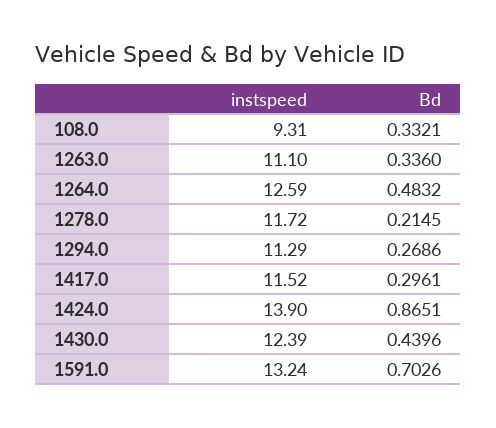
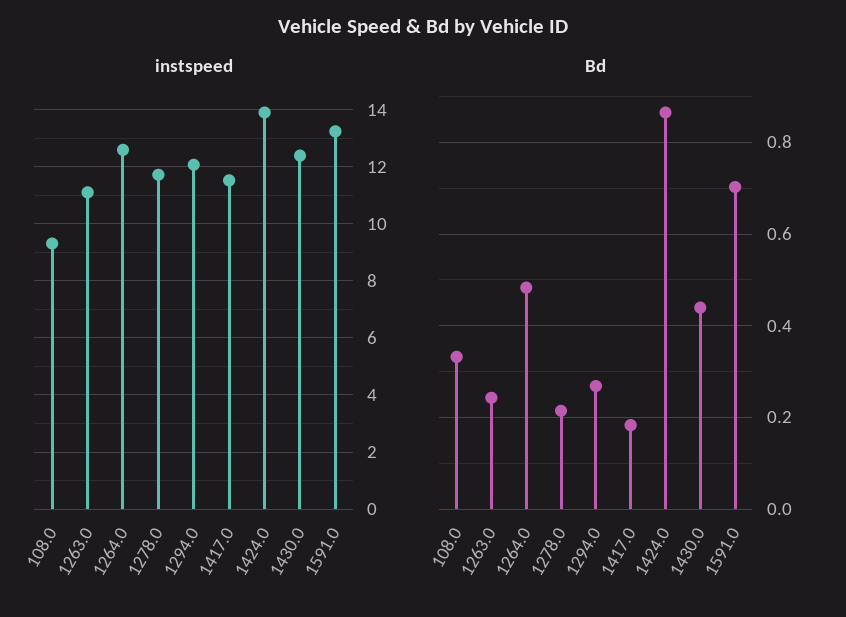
Bd, 1263.0: 0.336 -> 0.24
instspeed, 1294.0: 11.29 -> 12
Bd, 1417.0: 0.2961 -> 0.18

